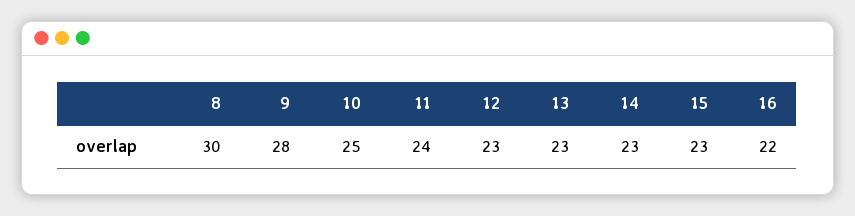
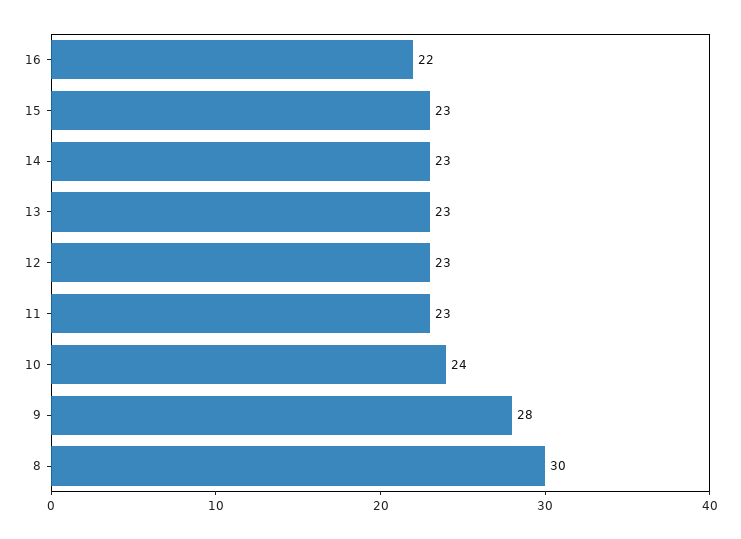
10: 25 -> 24
11: 24 -> 23

